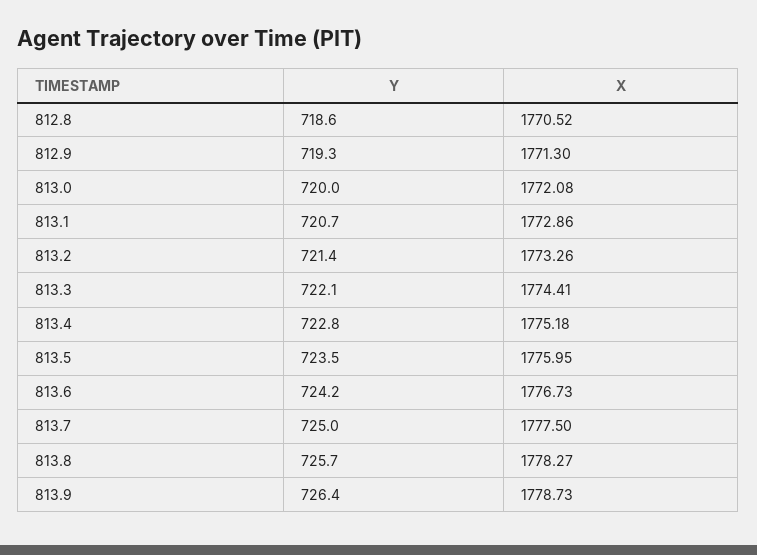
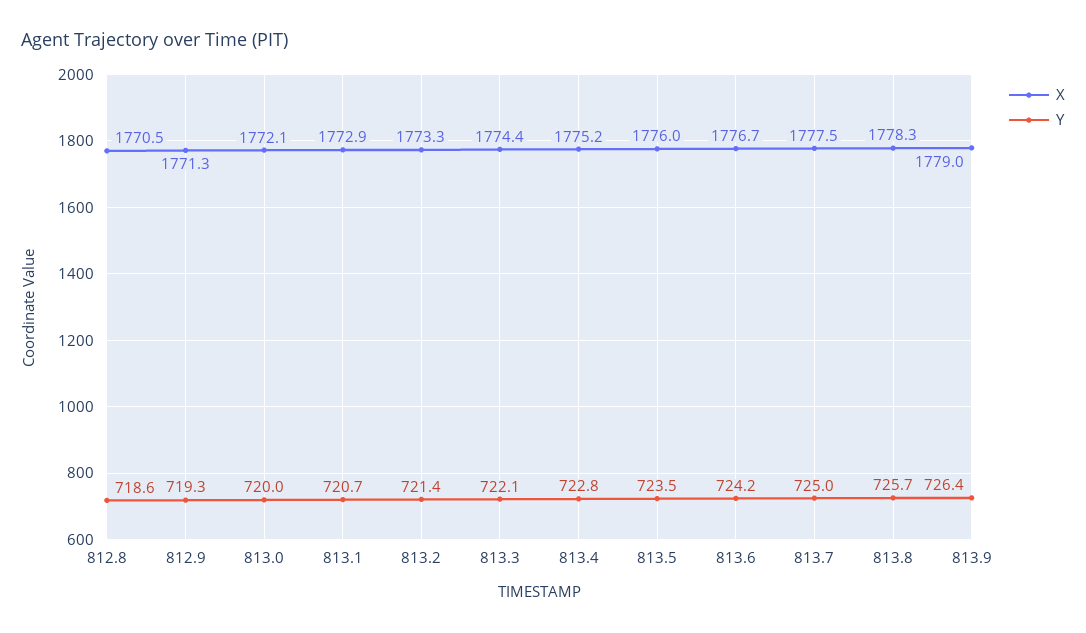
X, 813.9: 1778.73 -> 1779

